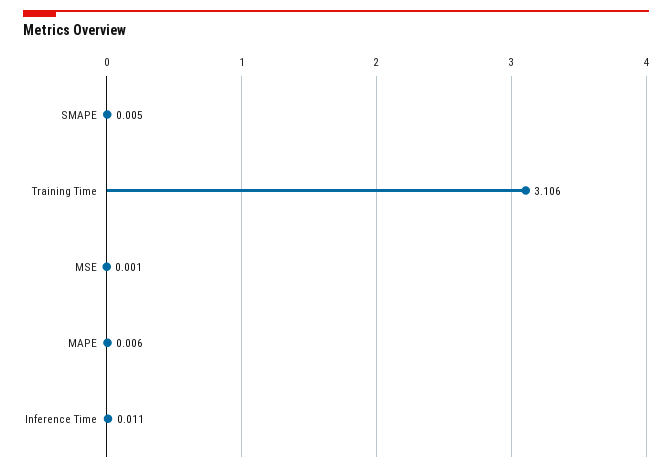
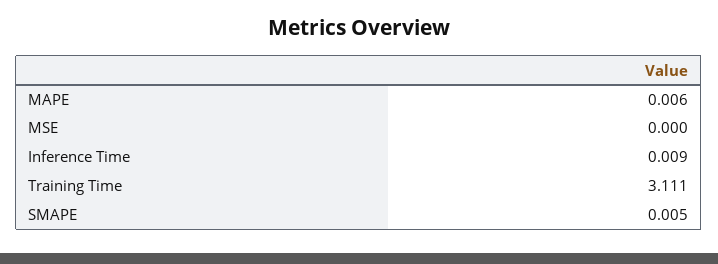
Training Time: 3.106 -> 3.111
MSE: 0.001 -> 0
Inference Time: 0.011 -> 0.009

